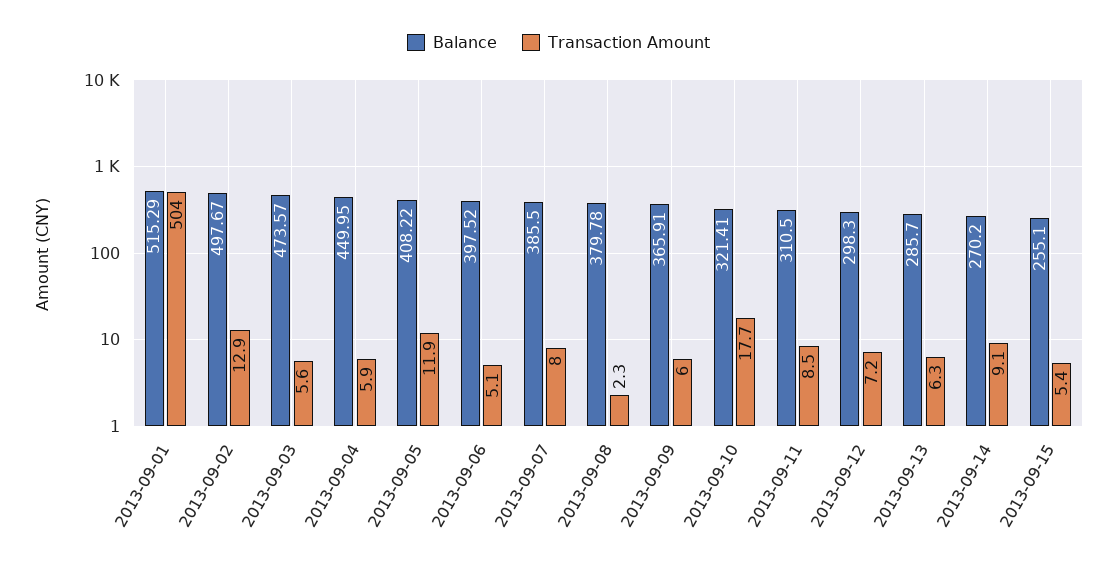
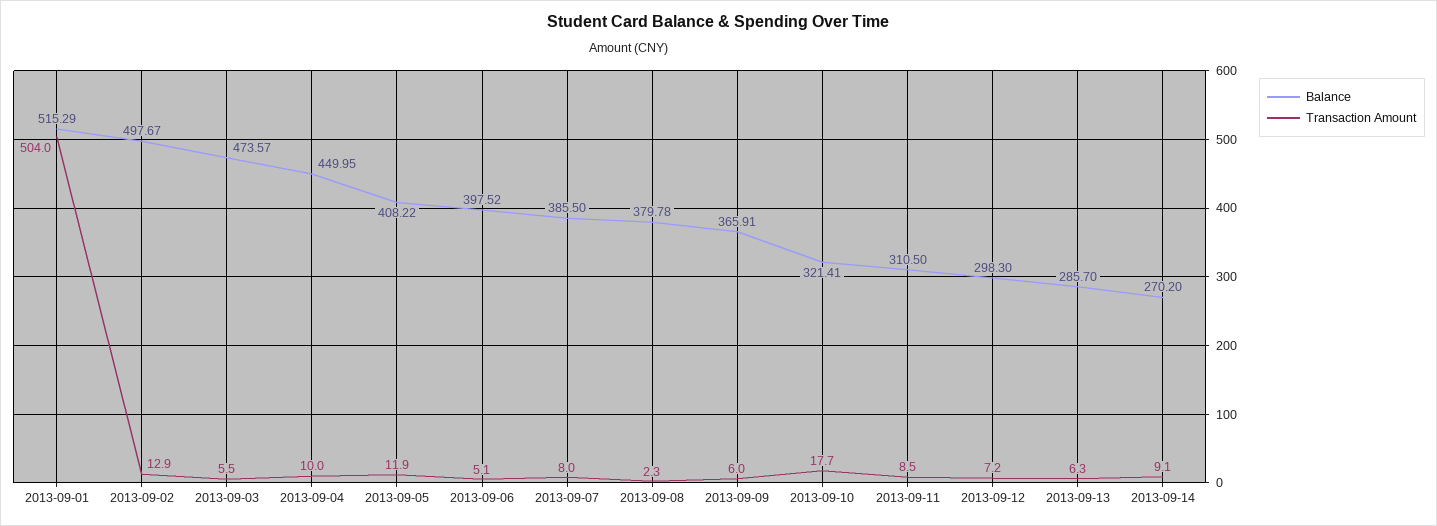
Transaction Amount, 2013-09-03: 5.6 -> 5.5
Transaction Amount, 2013-09-04: 5.9 -> 10
Balance, 2013-09-15: 255.1 -> none
Transaction Amount, 2013-09-15: 5.4 -> none

